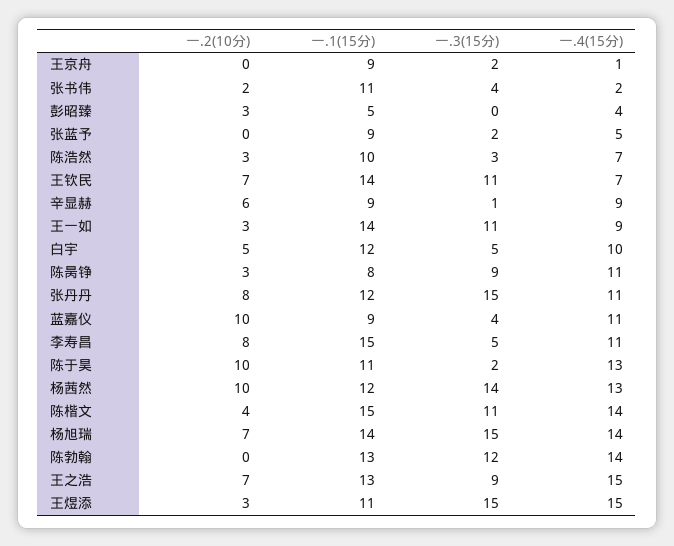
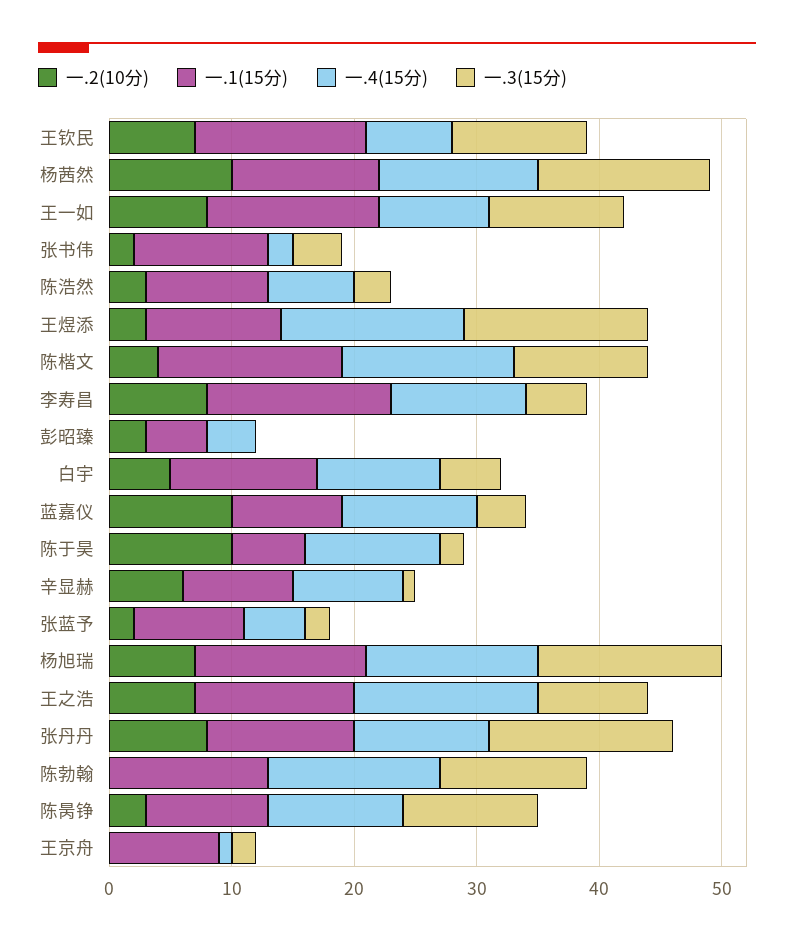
一.2(10分), 张蓝予: 0 -> 2
一.2(10分), 王一如: 3 -> 8
一.1(15分), 陈昺铮: 8 -> 10
一.3(15分), 陈昺铮: 9 -> 11
一.1(15分), 陈于昊: 11 -> 6
一.4(15分), 陈于昊: 13 -> 11

